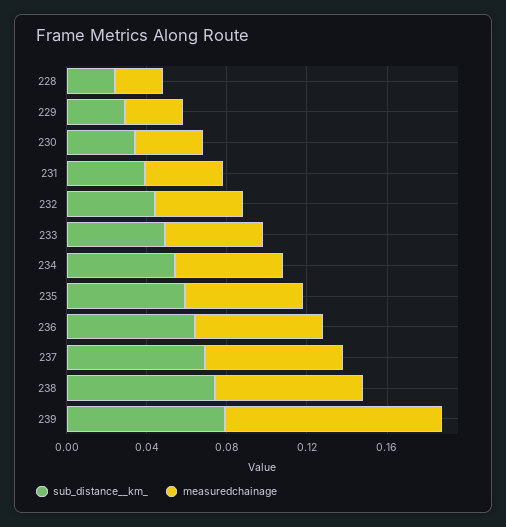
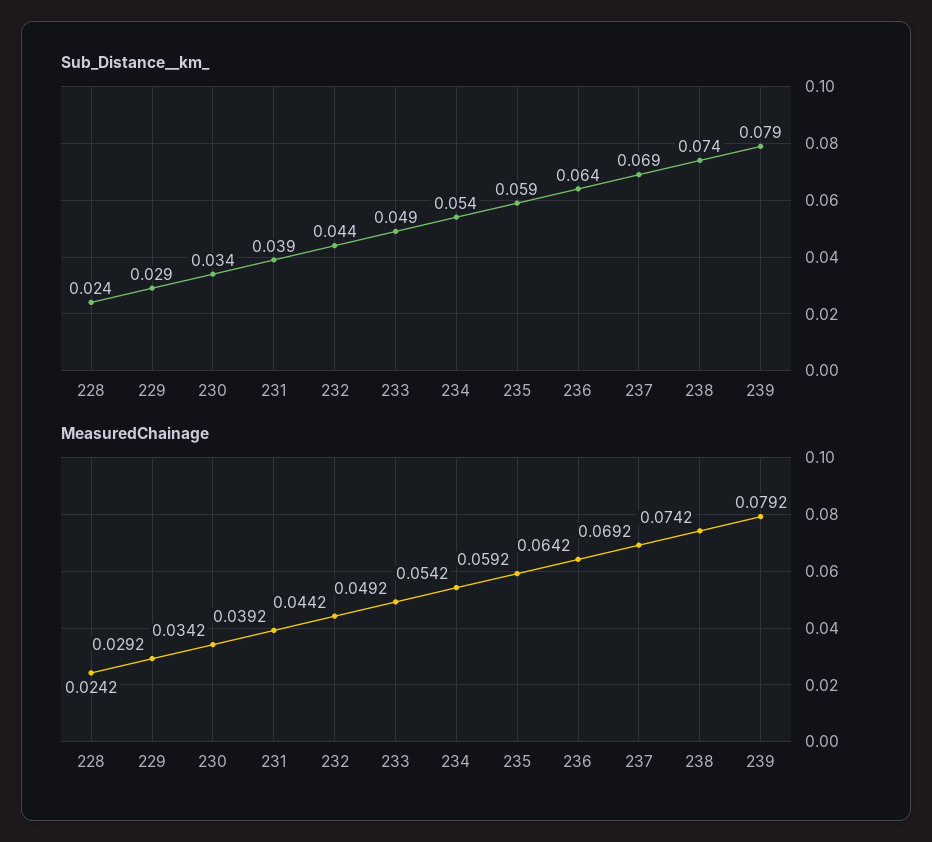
measuredchainage, 239: 0.11 -> 0.0792

